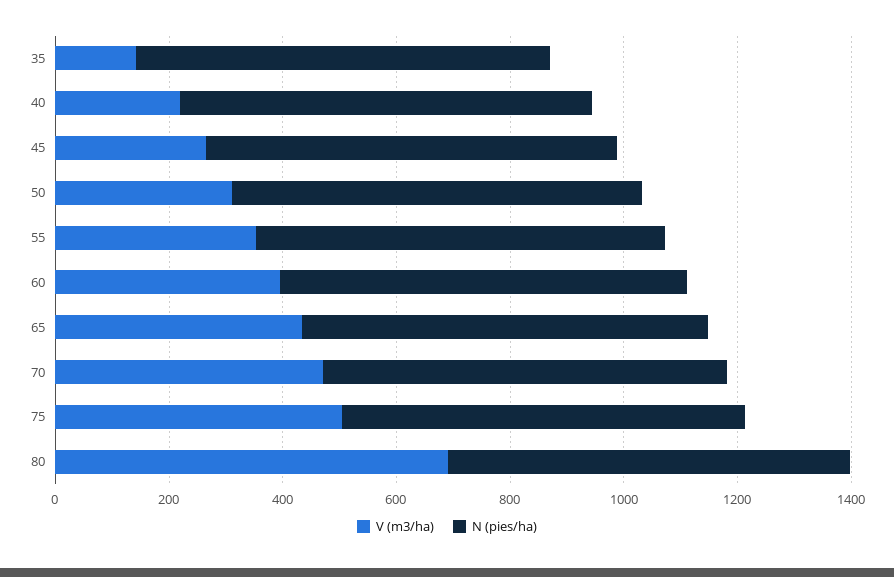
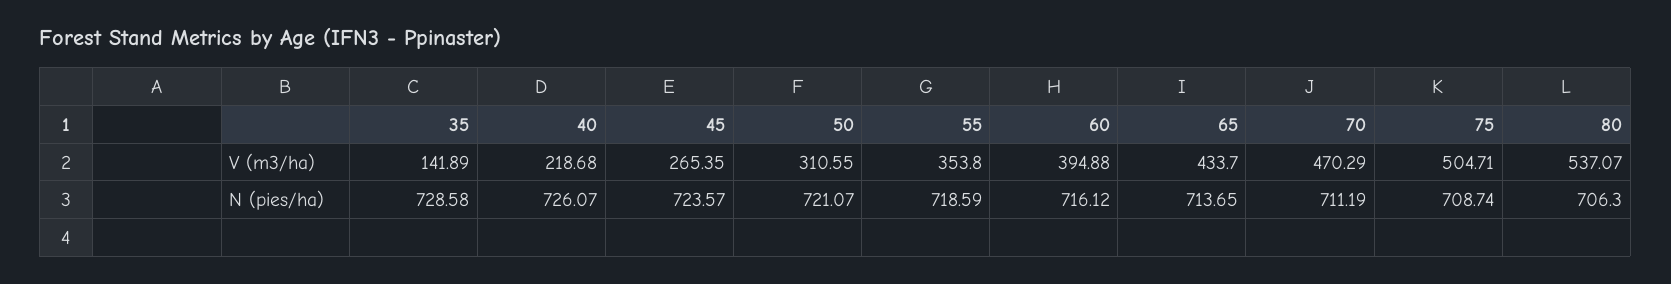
V (m3/ha), 80: 700 -> 537.07

